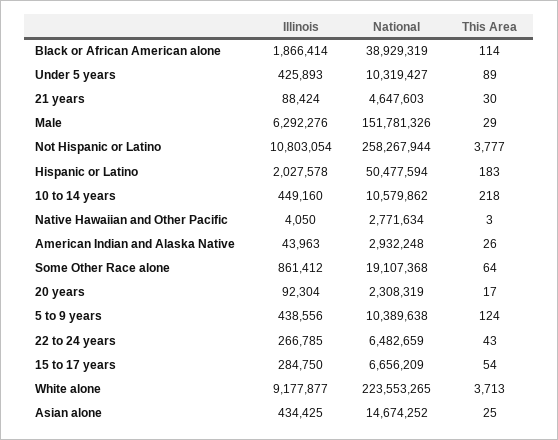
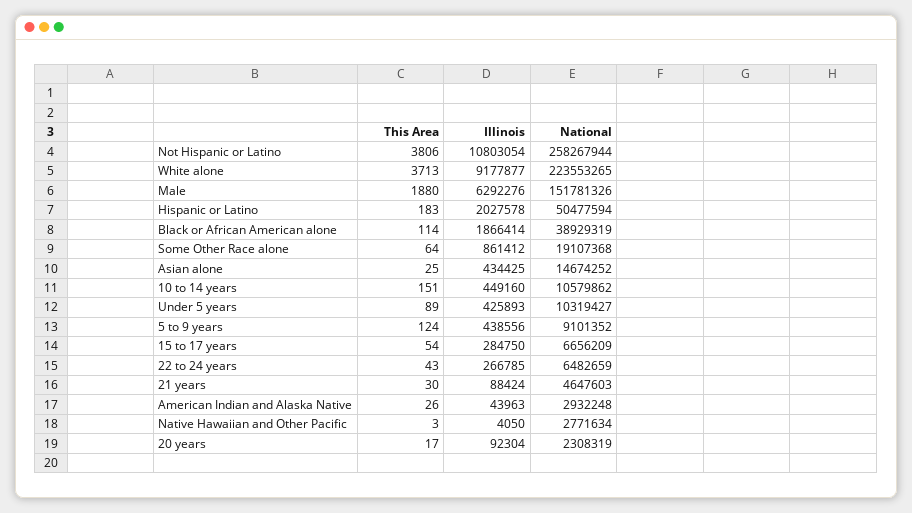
This Area, Male: 29 -> 1880
This Area, Not Hispanic or Latino: 3777 -> 3806
This Area, 10 to 14 years: 218 -> 151
National, 5 to 9 years: 10389638 -> 9101352

